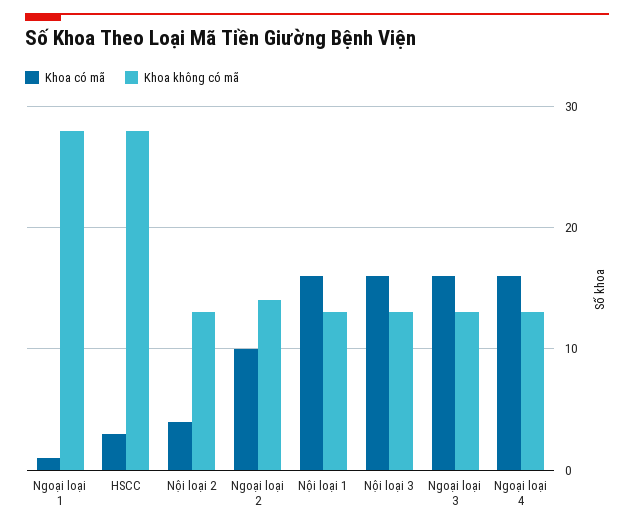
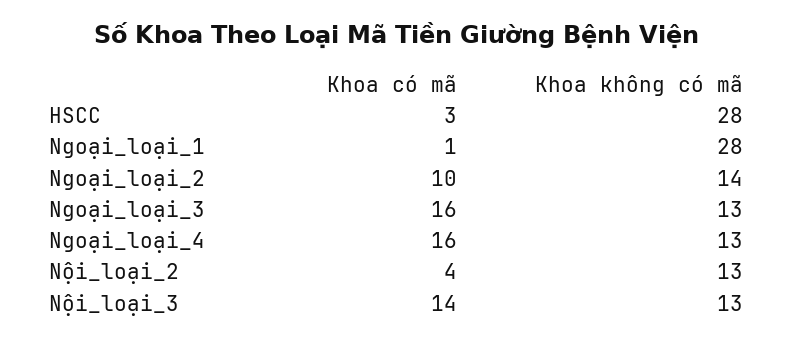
Khoa có mã, Nội loại 1: 16 -> none
Khoa không có mã, Nội loại 1: 13 -> none
Khoa có mã, Nội loại 3: 16 -> 14

